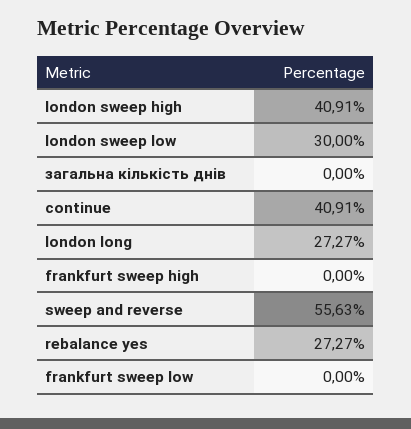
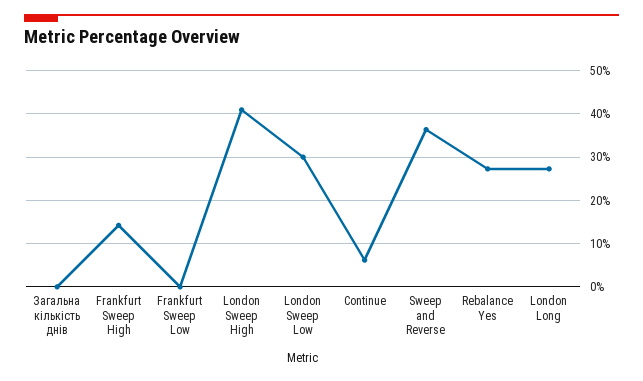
continue: 40.91 -> 6
frankfurt sweep high: 0 -> 14
sweep and reverse: 55.63 -> 36

